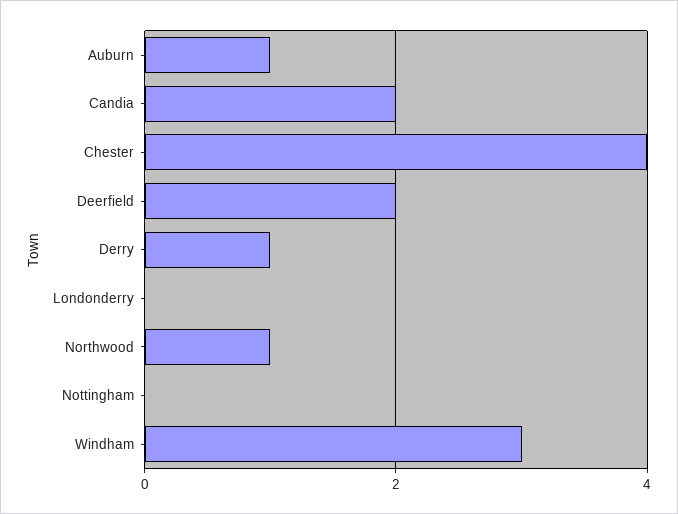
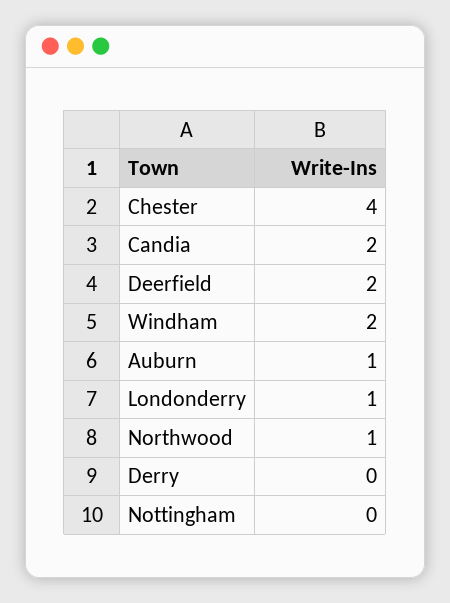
Derry: 1 -> 0
Londonderry: 0 -> 1
Windham: 3 -> 2

